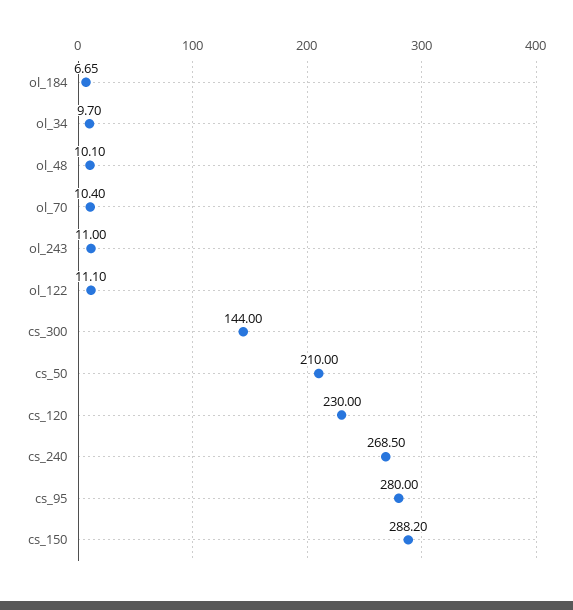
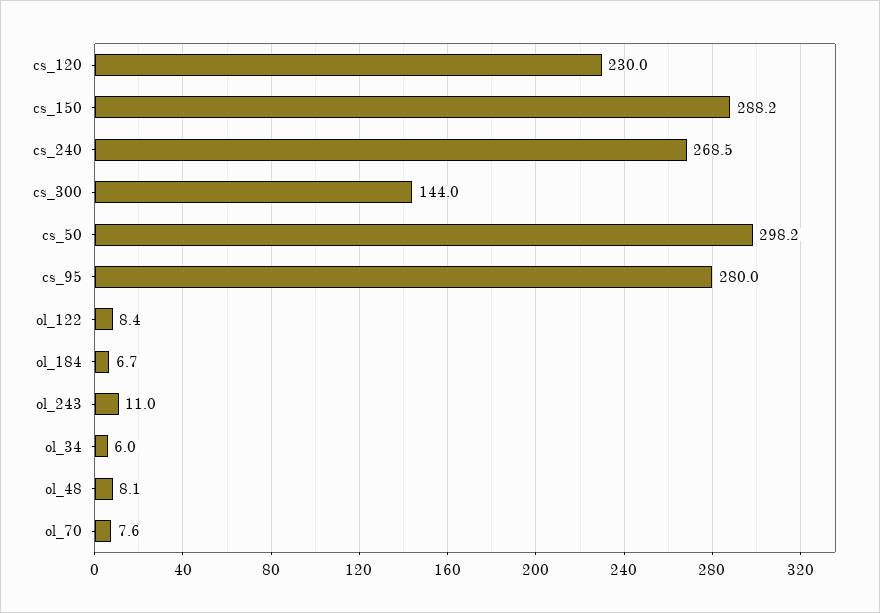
ol_34: 9.7 -> 6
ol_48: 10.1 -> 8.1
ol_70: 10.4 -> 7.6
ol_122: 11.1 -> 8.4
cs_50: 210 -> 298.2

